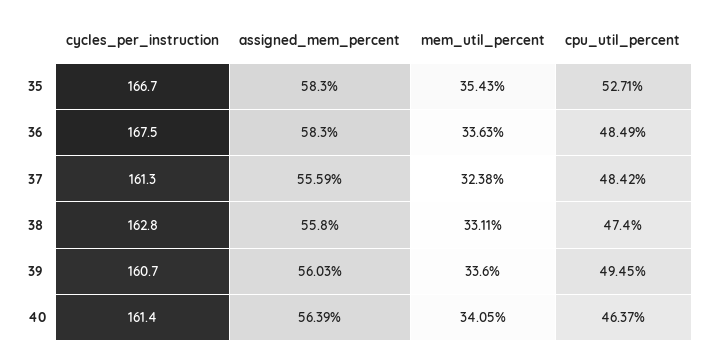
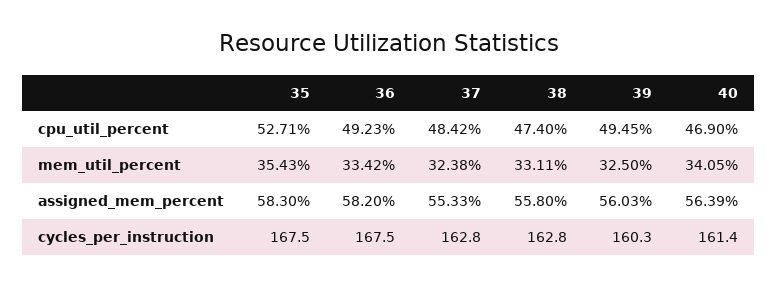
cycles_per_instruction, 35: 166.7 -> 167.5
assigned_mem_percent, 36: 58.3 -> 58.2
mem_util_percent, 36: 33.63 -> 33.42
cpu_util_percent, 36: 48.49 -> 49.23
cycles_per_instruction, 37: 161.3 -> 162.8
assigned_mem_percent, 37: 55.59 -> 55.33
cycles_per_instruction, 39: 160.7 -> 160.3
mem_util_percent, 39: 33.6 -> 32.5
cpu_util_percent, 40: 46.37 -> 46.9

